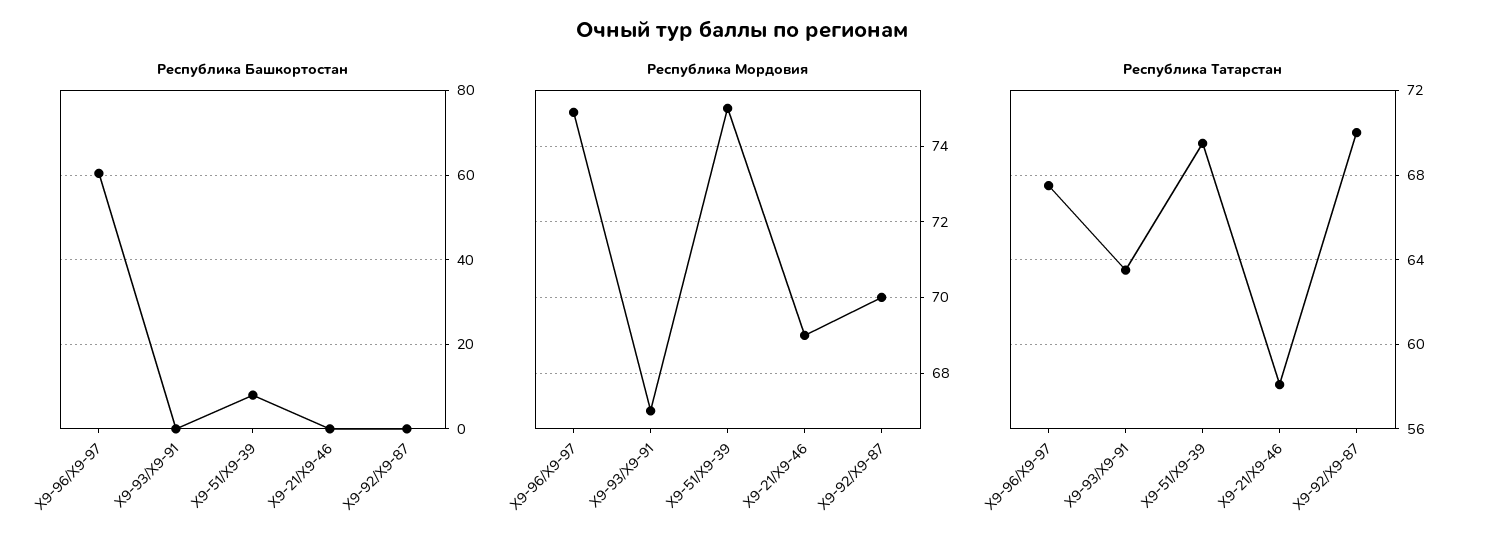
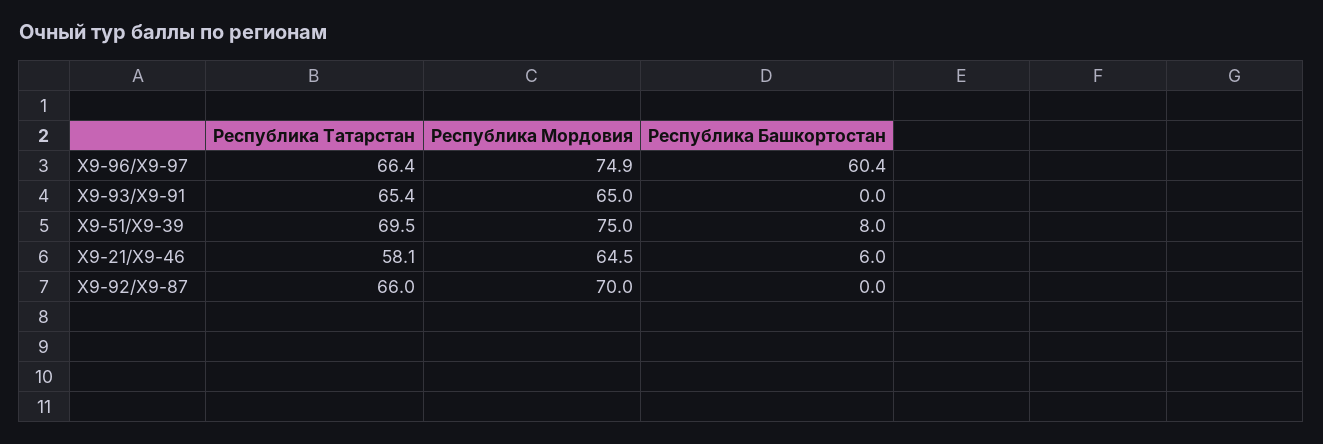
Республика Башкортостан, Х9-21/Х9-46: 0 -> 6
Республика Мордовия, Х9-93/Х9-91: 67 -> 65
Республика Мордовия, Х9-21/Х9-46: 69 -> 64.5
Республика Татарстан, Х9-96/Х9-97: 67.5 -> 66.4
Республика Татарстан, Х9-93/Х9-91: 63.5 -> 65.4
Республика Татарстан, Х9-92/Х9-87: 70 -> 66

